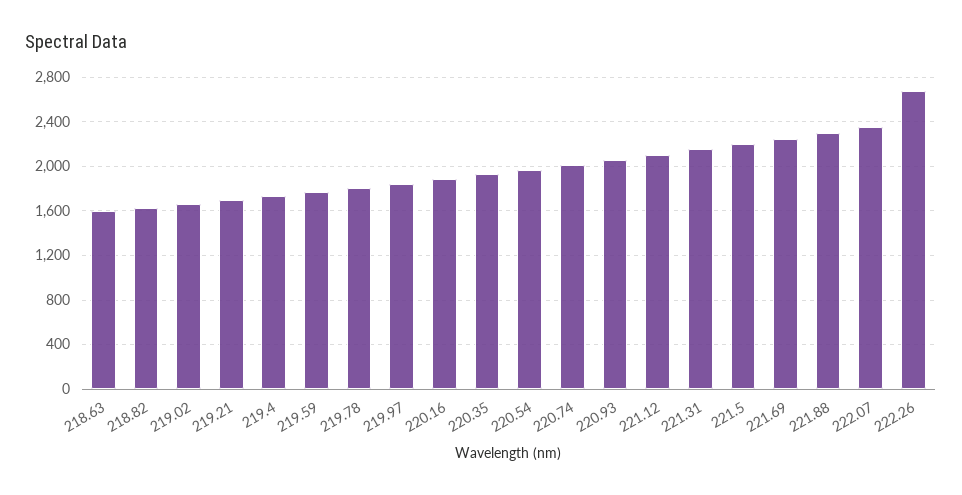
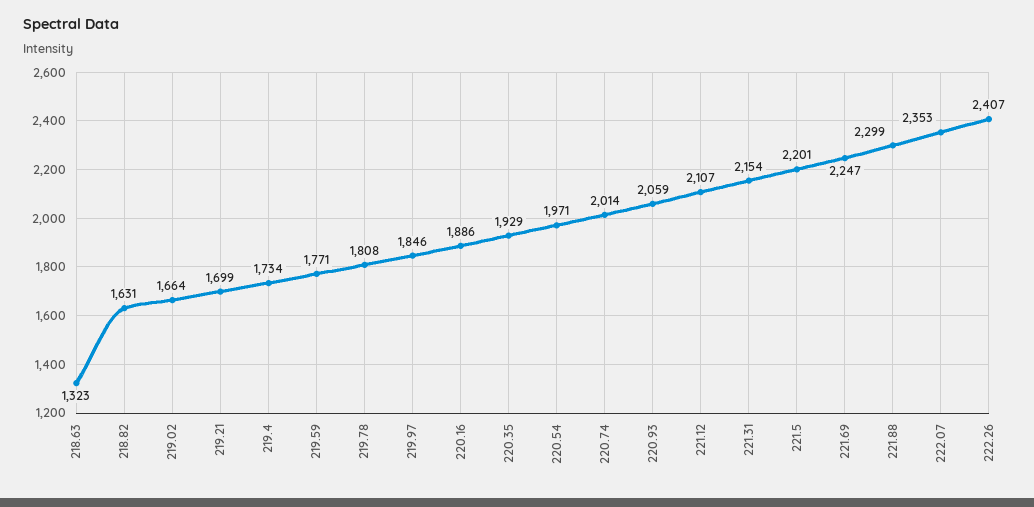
218.63: 1600 -> 1323
222.26: 2700 -> 2407

